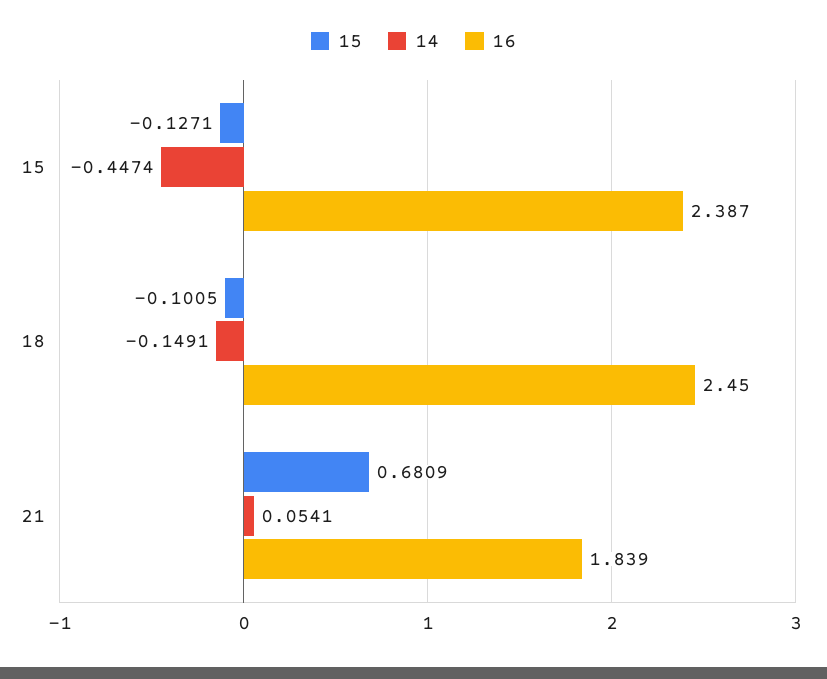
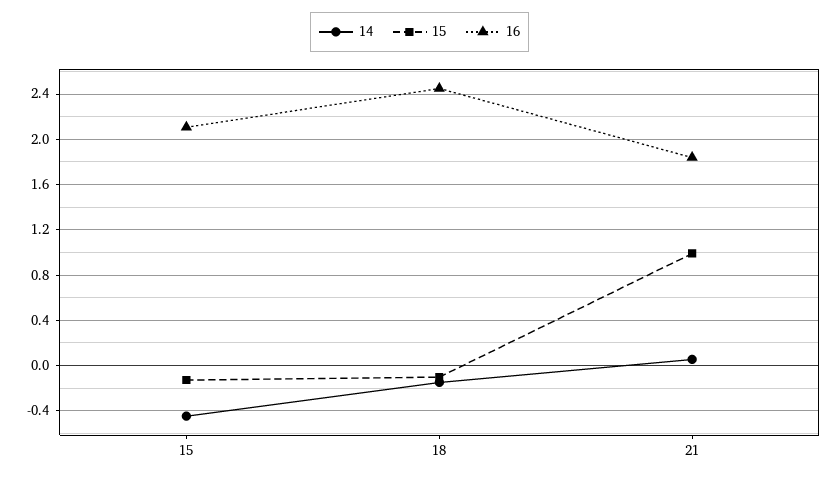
16, 15: 2.387 -> 2.1
15, 21: 0.6809 -> 1

